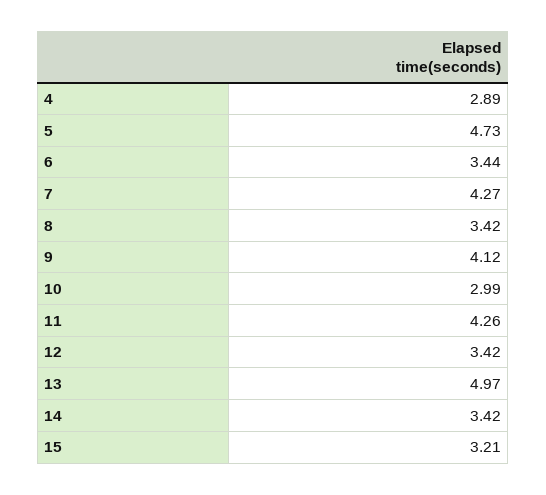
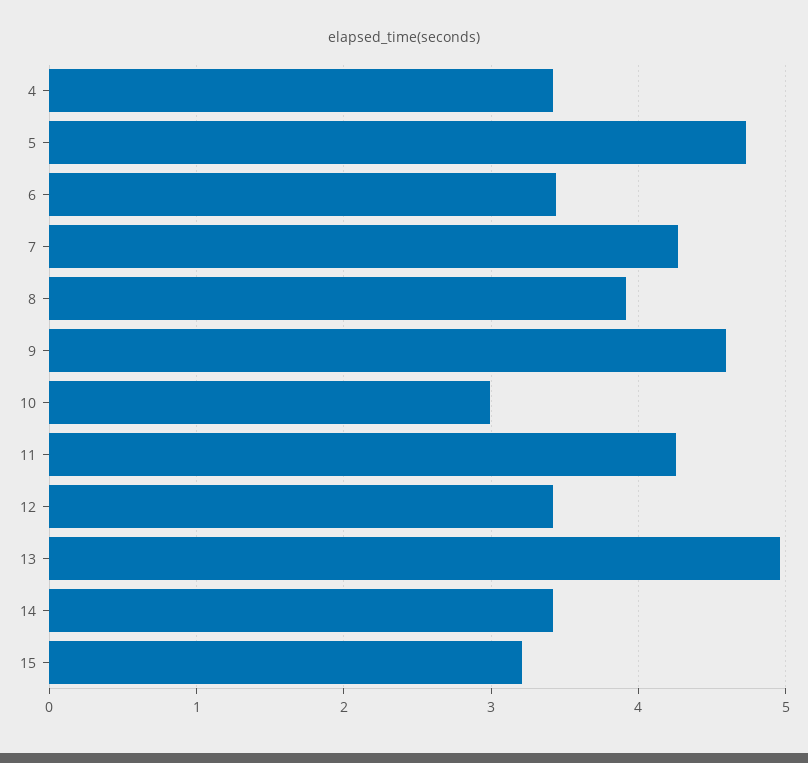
4: 2.89 -> 3.4
8: 3.42 -> 3.9
9: 4.12 -> 4.6

